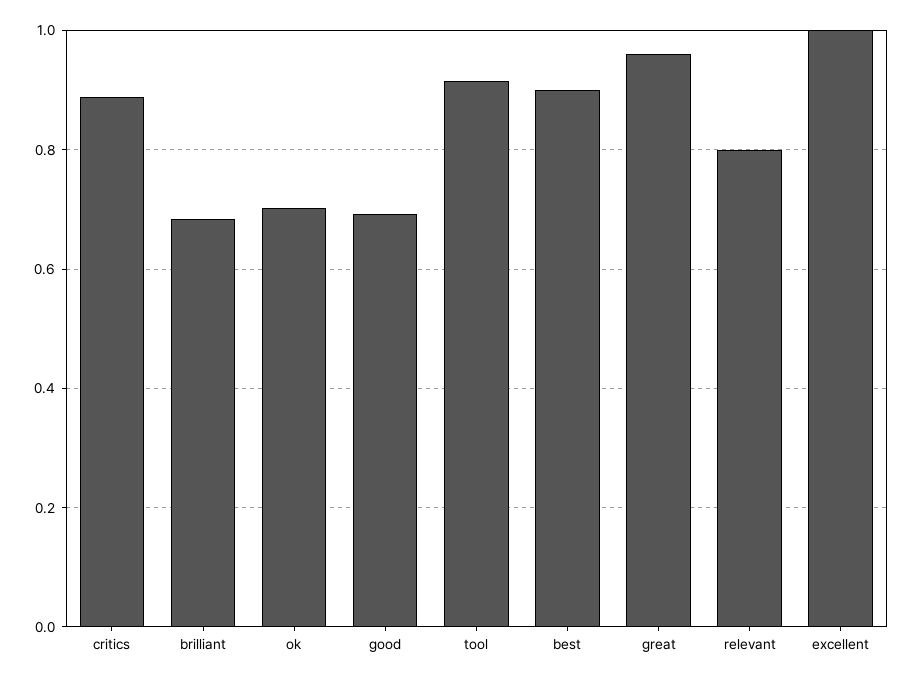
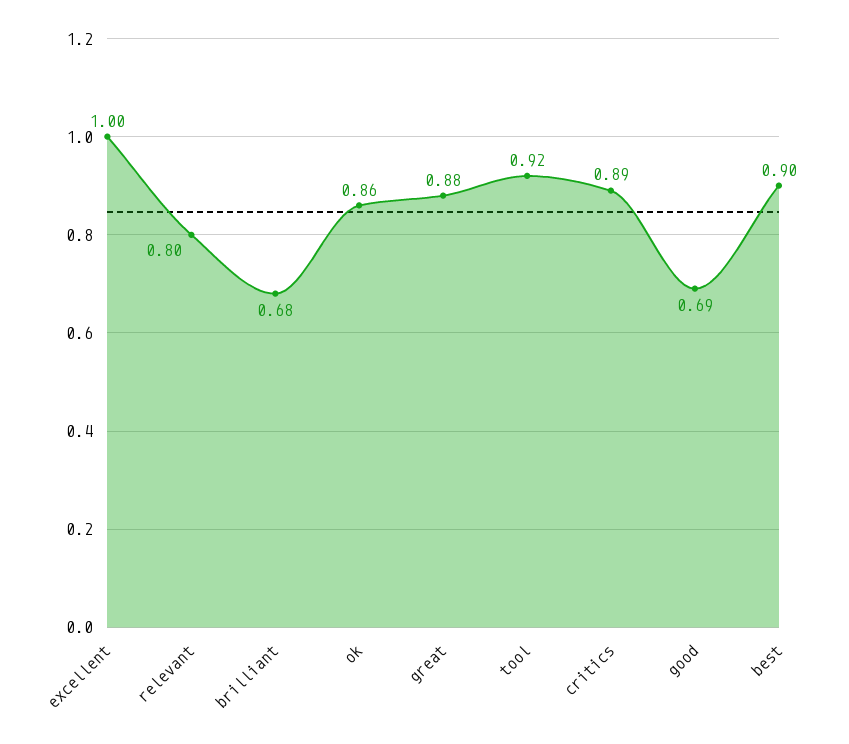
ok: 0.7 -> 0.86
great: 0.96 -> 0.88

